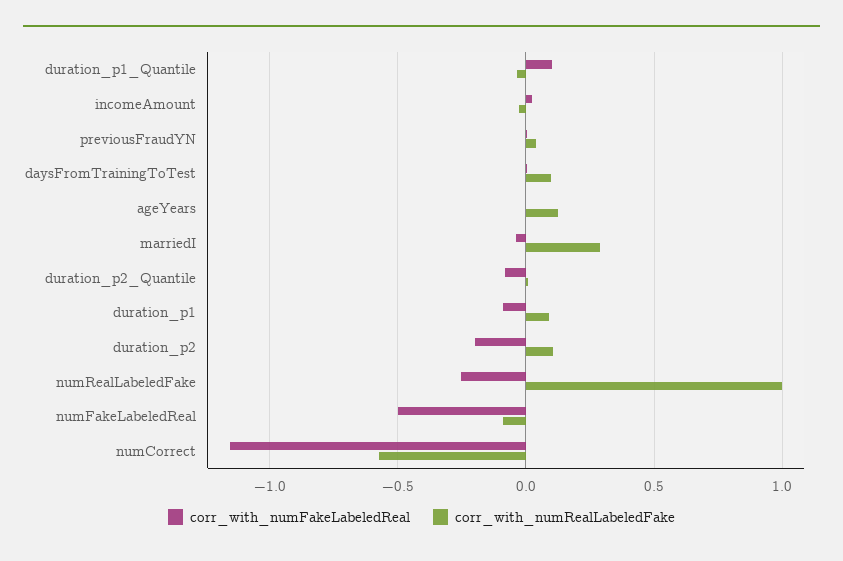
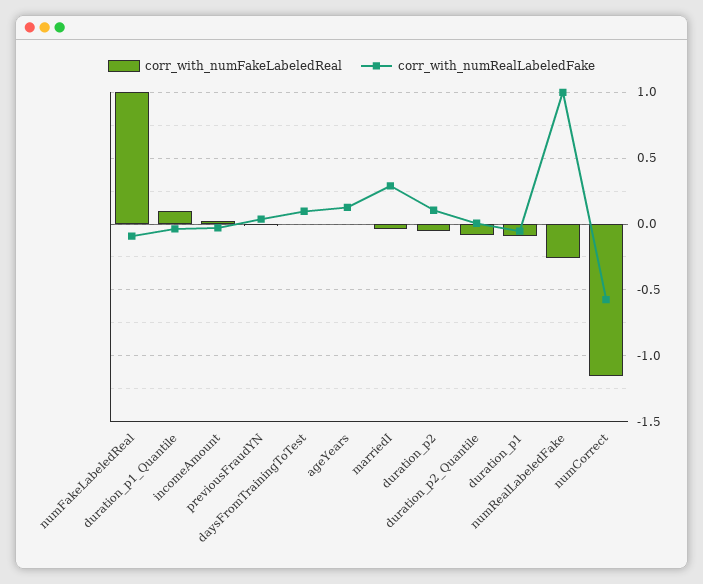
corr_with_numRealLabeledFake, duration_p1: 0.1 -> -0.05
corr_with_numFakeLabeledReal, duration_p2: -0.2 -> -0.05
corr_with_numFakeLabeledReal, numFakeLabeledReal: -0.5 -> 1

